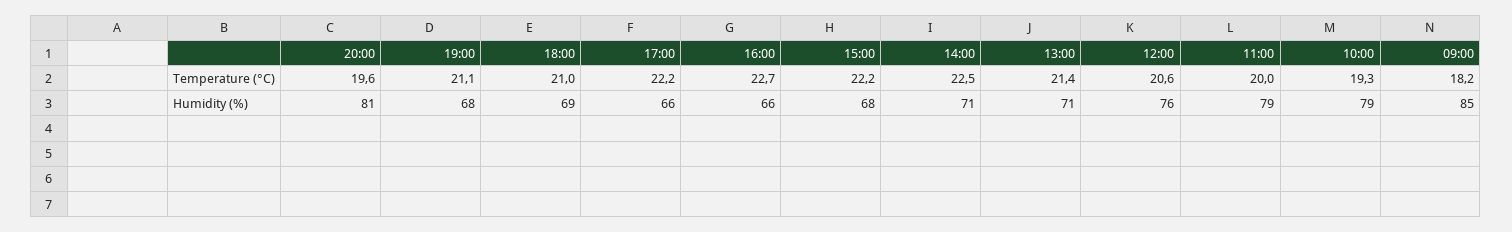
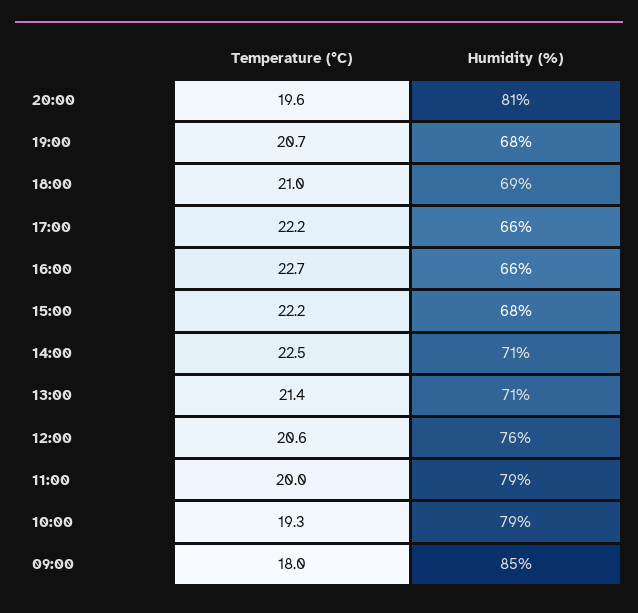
19:00, Temperature (°C): 21.1 -> 20.7
09:00, Temperature (°C): 18.2 -> 18

